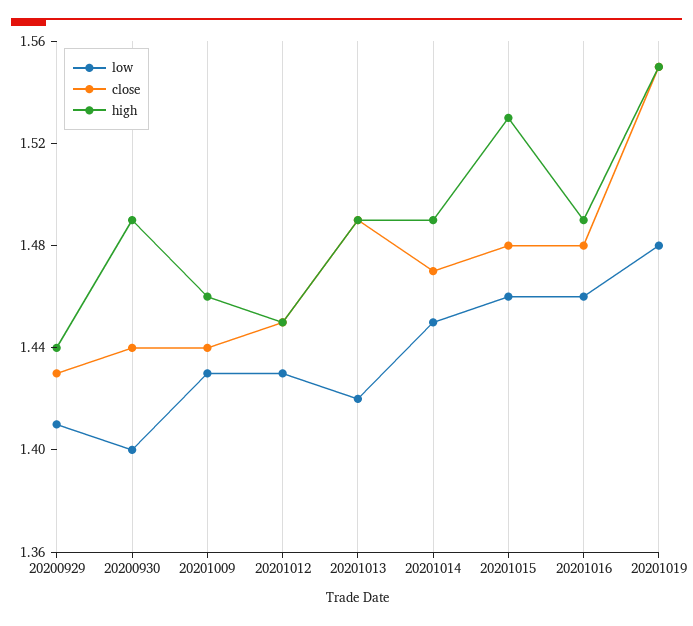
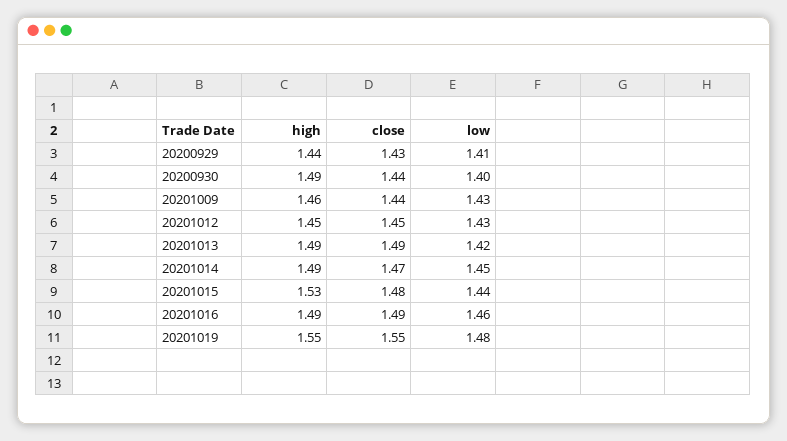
low, 20201015: 1.46 -> 1.44
close, 20201016: 1.48 -> 1.49

